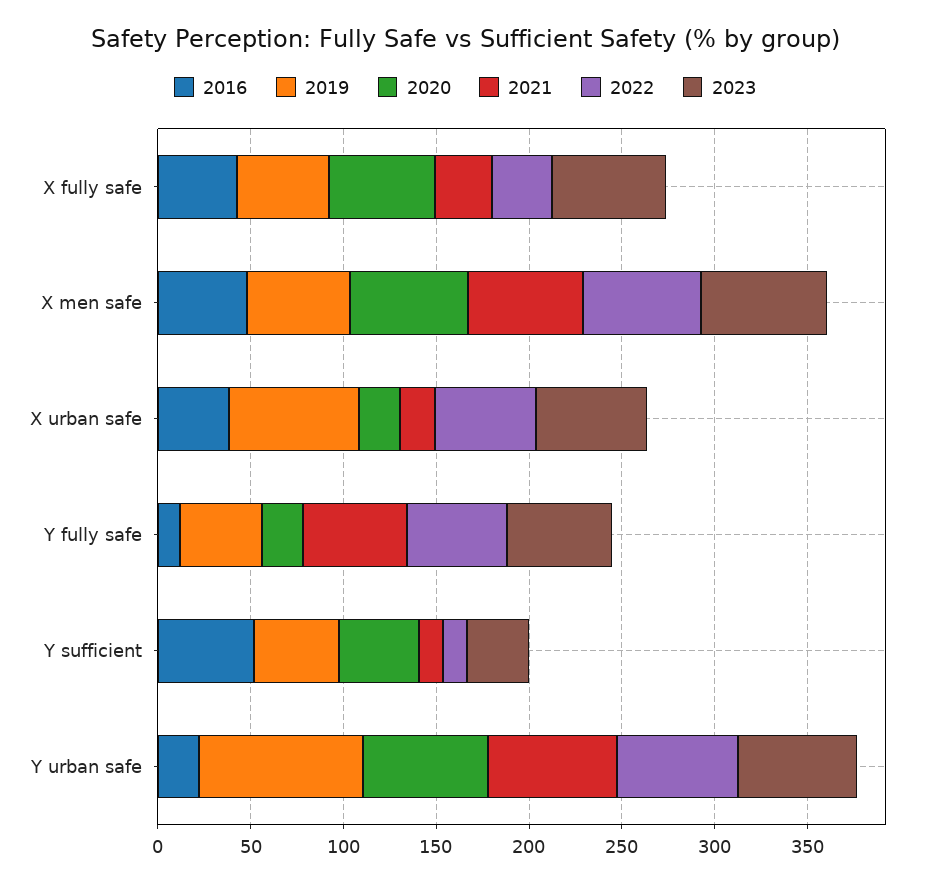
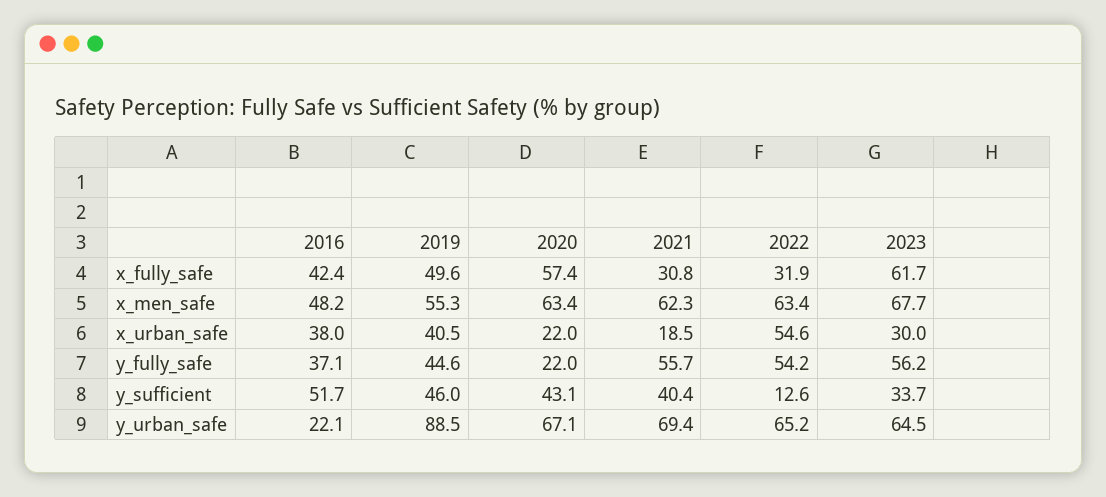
2019, X urban safe: 70 -> 40.5
2023, X urban safe: 60 -> 30
2016, Y fully safe: 10 -> 37.1
2021, Y sufficient: 10 -> 40.4

